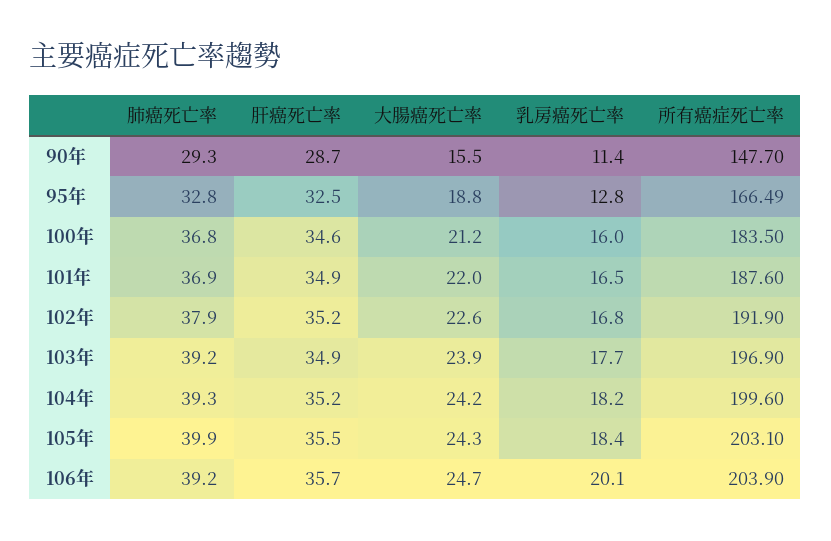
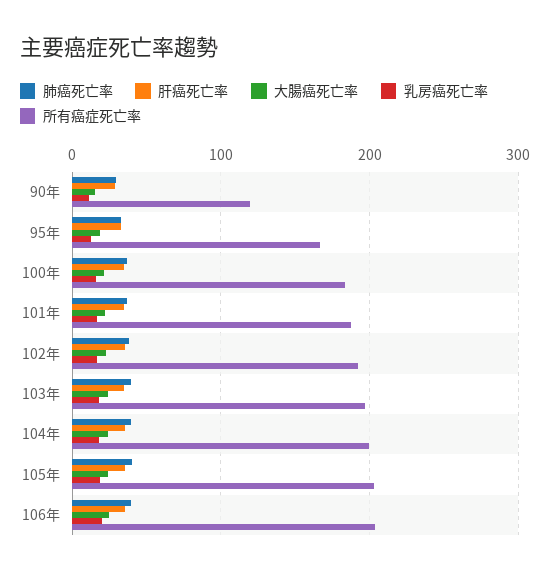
所有癌症死亡率, 90年: 147.7 -> 120

